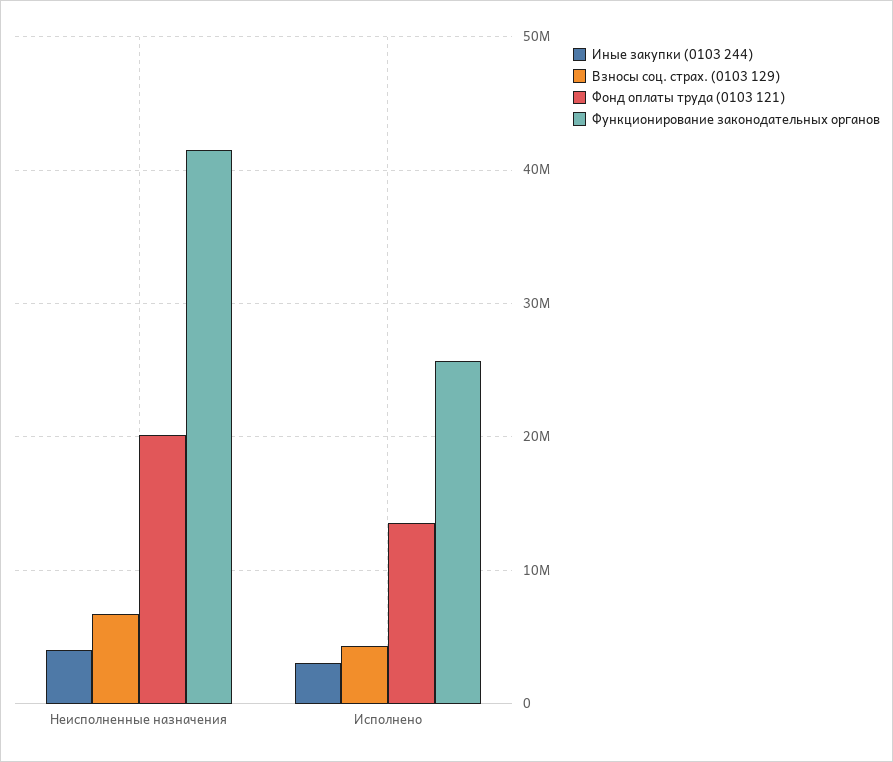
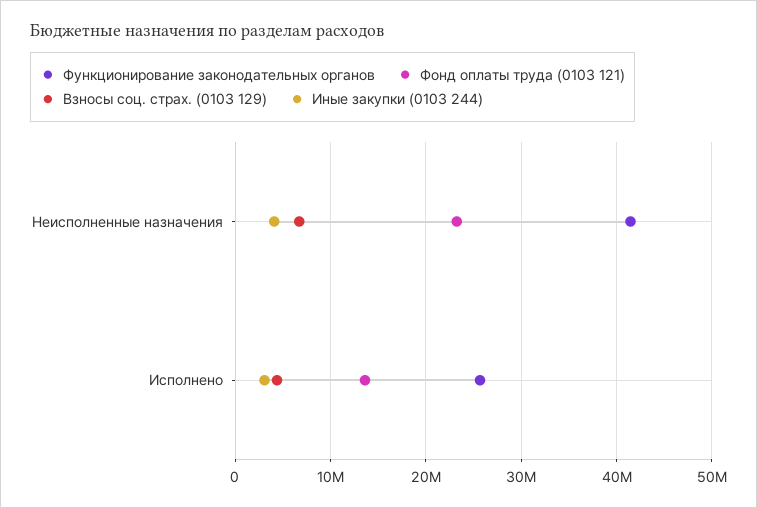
Фонд оплаты труда (0103 121), Неисполненные назначения: 20000000 -> 23000000

